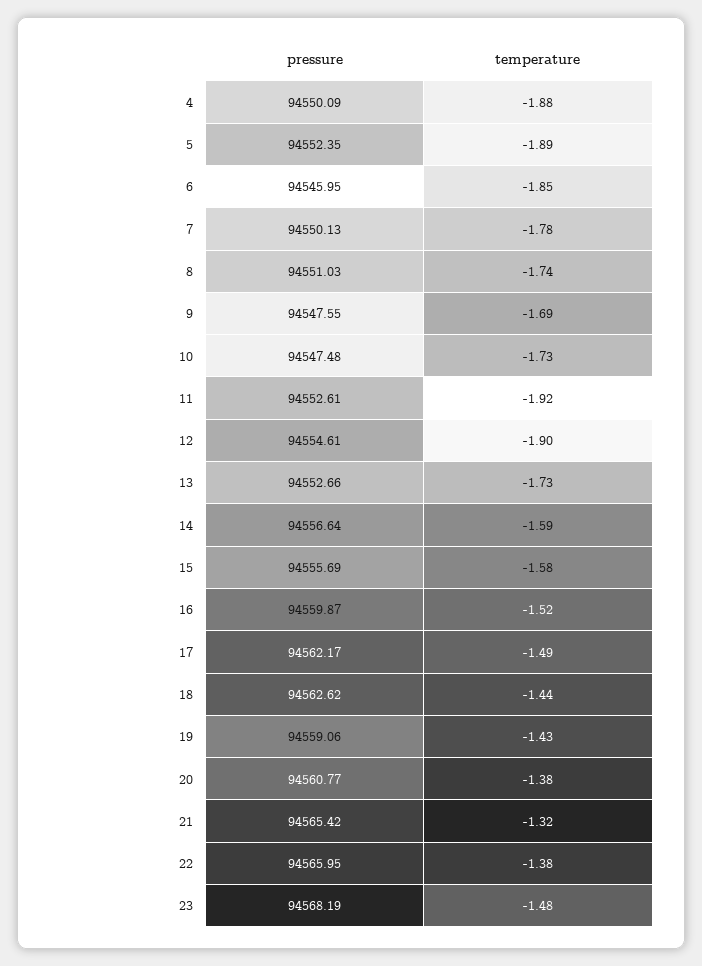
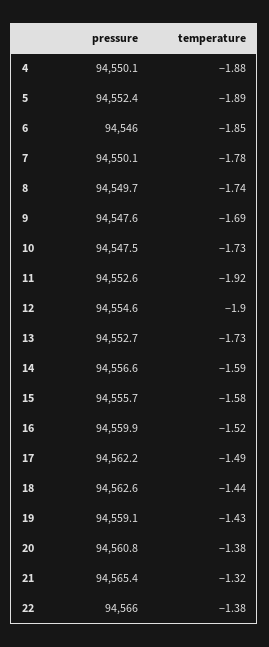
pressure, 8: 94551.03 -> 94549.7
pressure, 23: 94568.19 -> none
temperature, 23: -1.48 -> none

